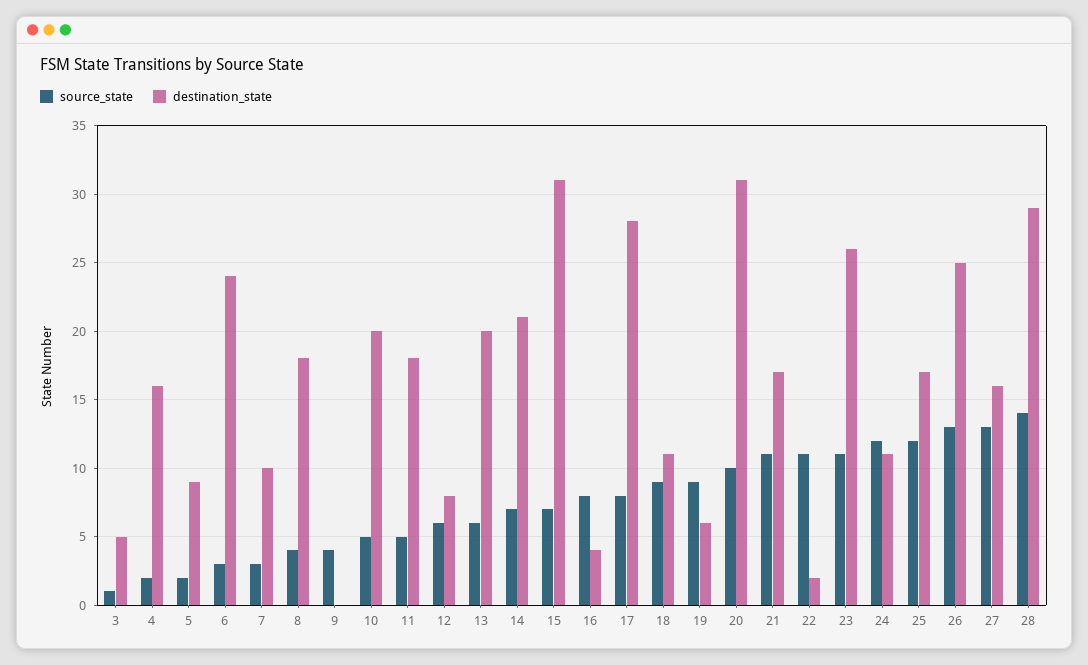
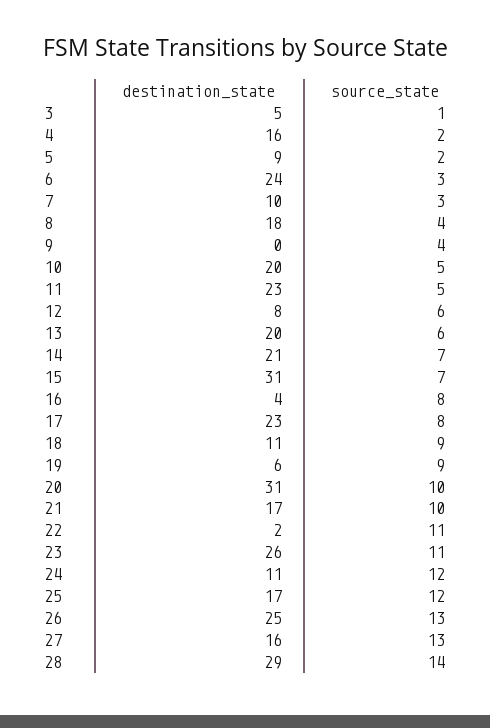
destination_state, 11: 18 -> 23
destination_state, 17: 28 -> 23
source_state, 21: 11 -> 10

